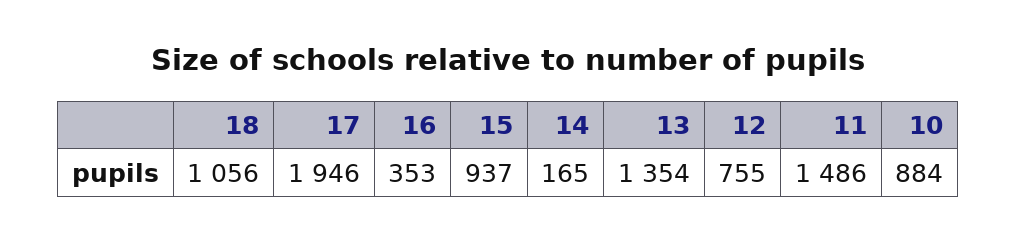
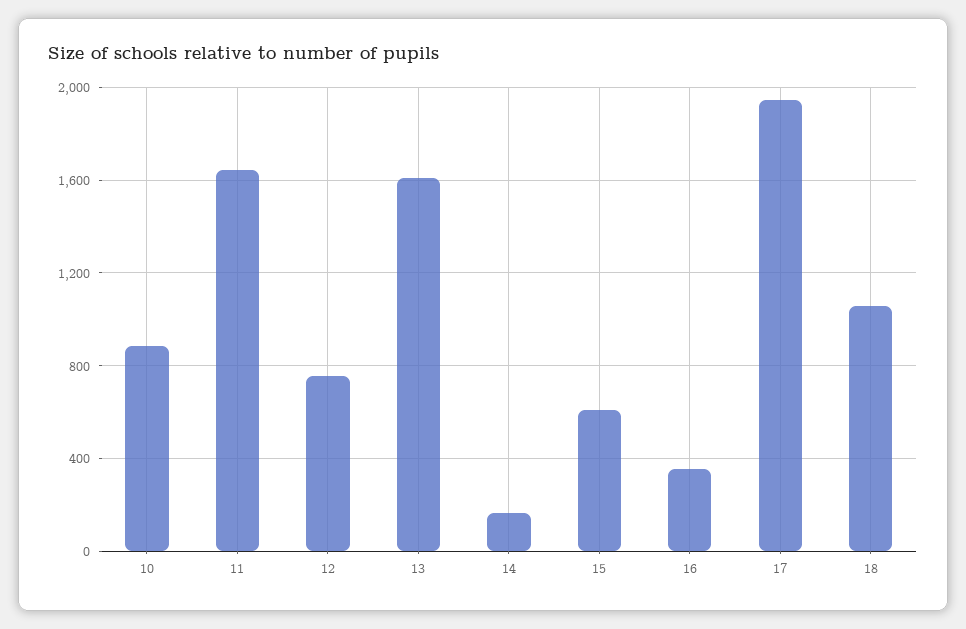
15: 937 -> 600
13: 1354 -> 1600
11: 1486 -> 1650

